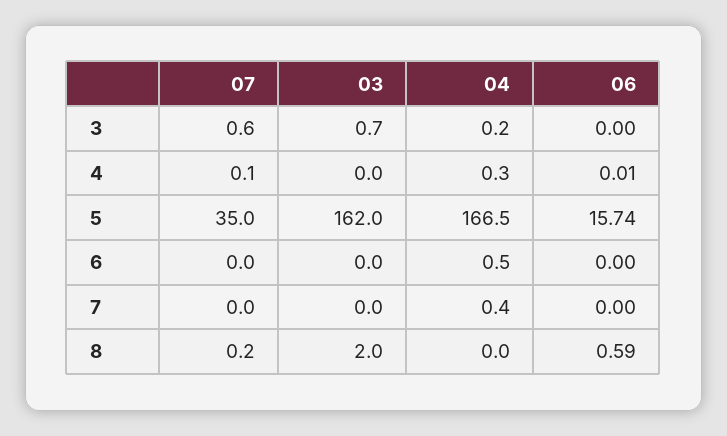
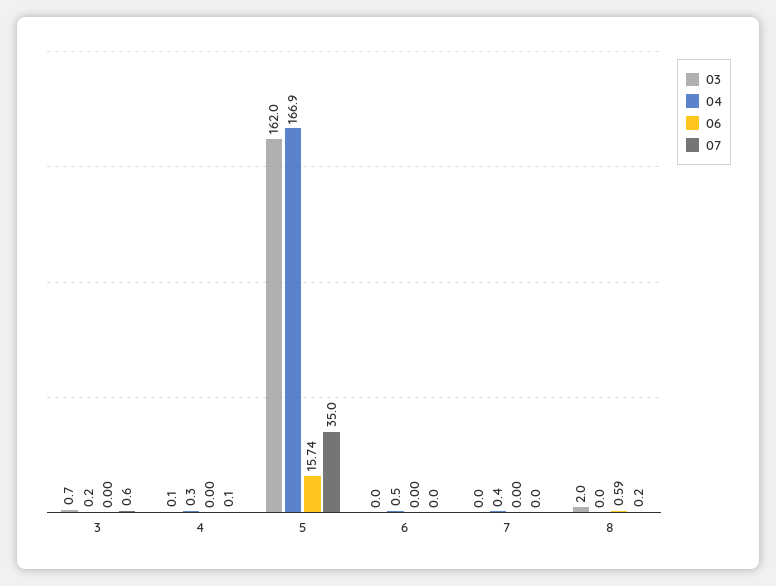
03, 4: 0 -> 0.1
06, 4: 0.01 -> 0
04, 5: 166.5 -> 166.9

